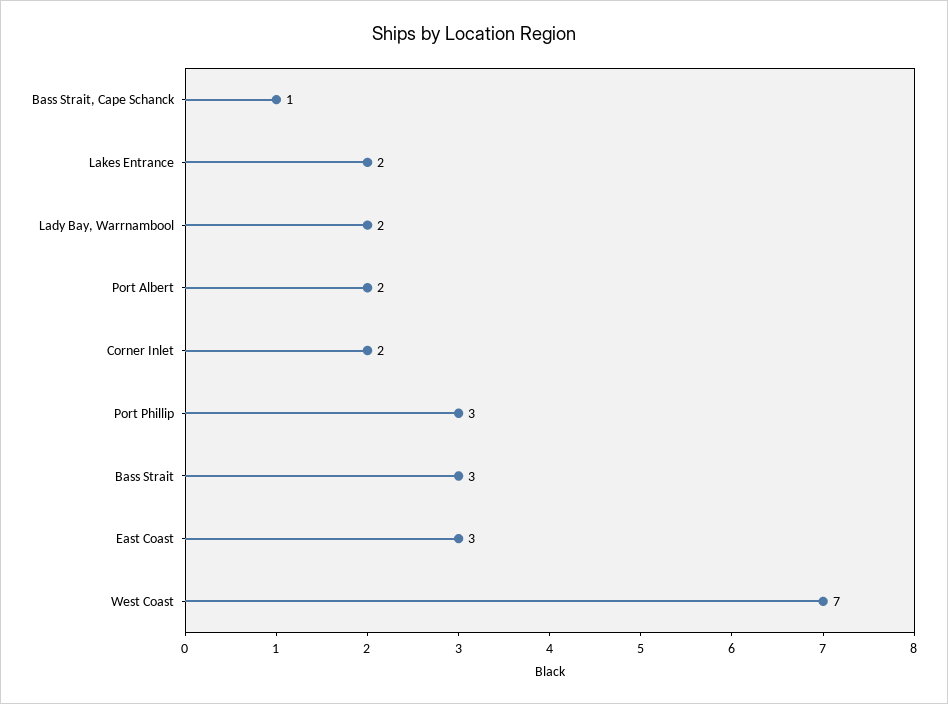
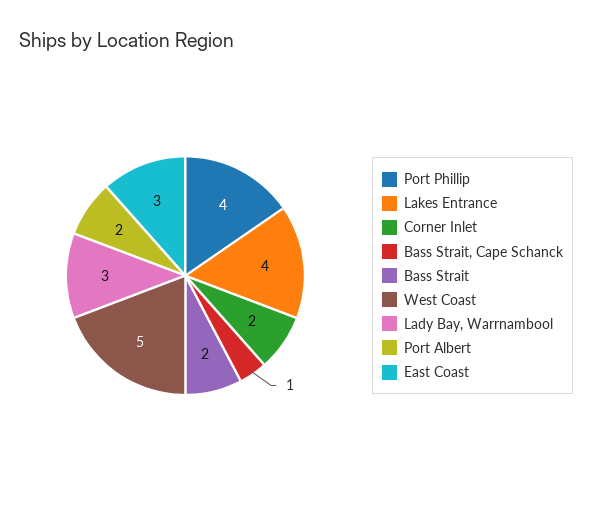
Lakes Entrance: 2 -> 4
Lady Bay, Warrnambool: 2 -> 3
Port Phillip: 3 -> 4
Bass Strait: 3 -> 2
West Coast: 7 -> 5

